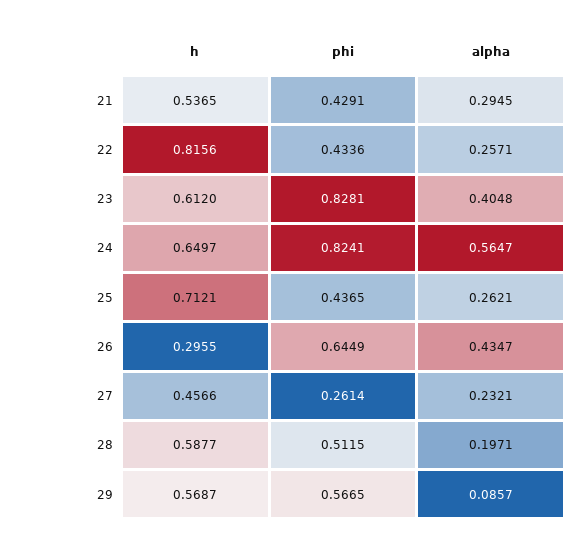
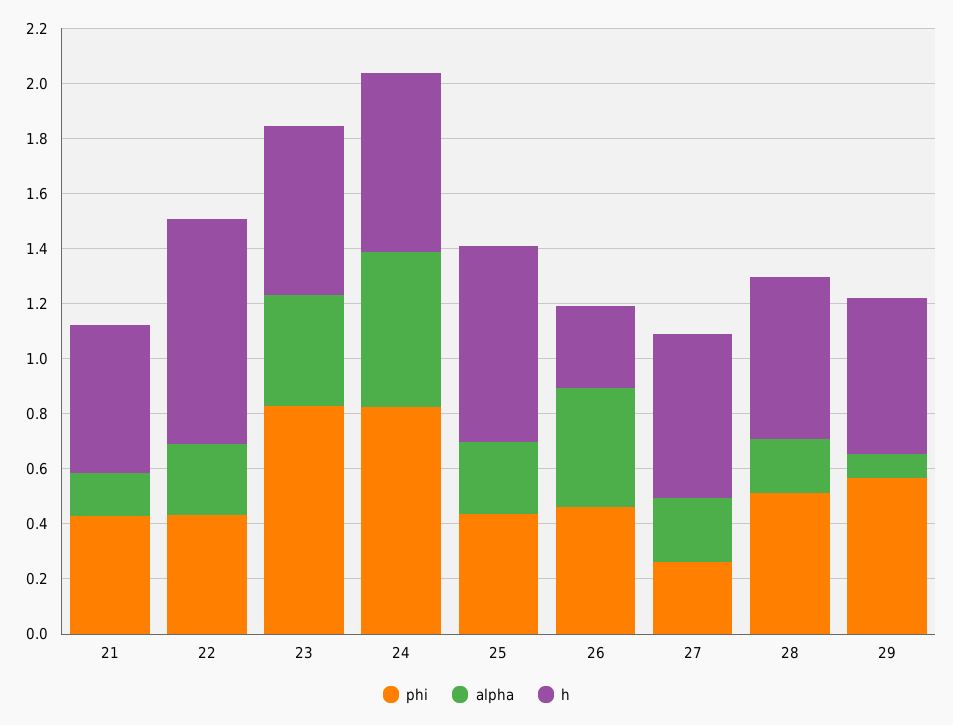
alpha, 21: 0.2945 -> 0.15
phi, 26: 0.6449 -> 0.45
h, 27: 0.4566 -> 0.6

